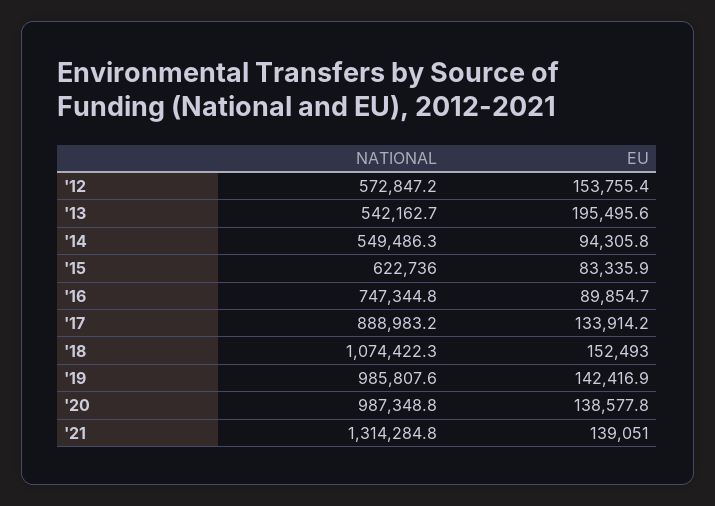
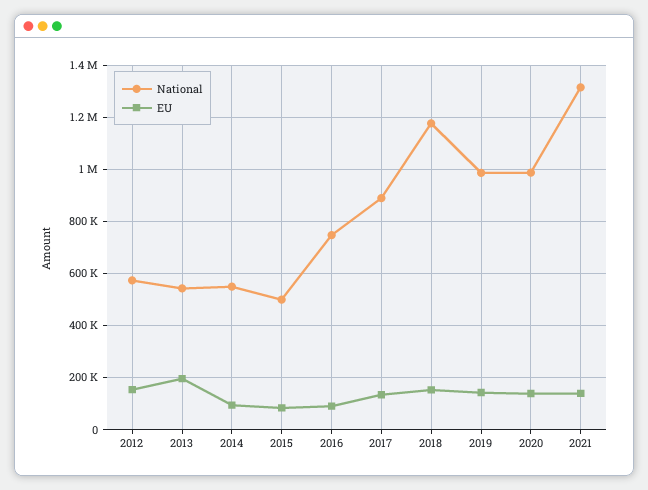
NATIONAL, '15: 622736 -> 500000
NATIONAL, '18: 1074422.3 -> 1175000

